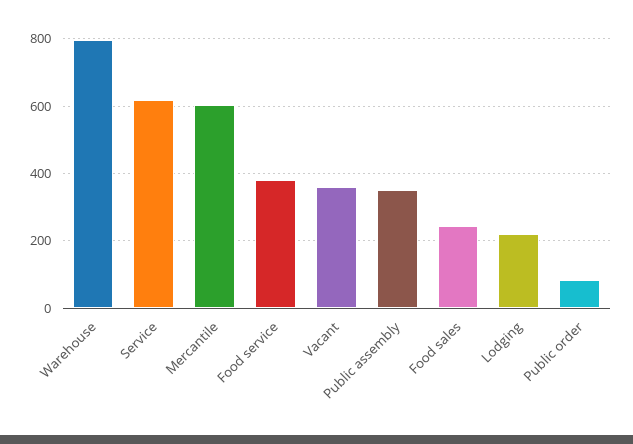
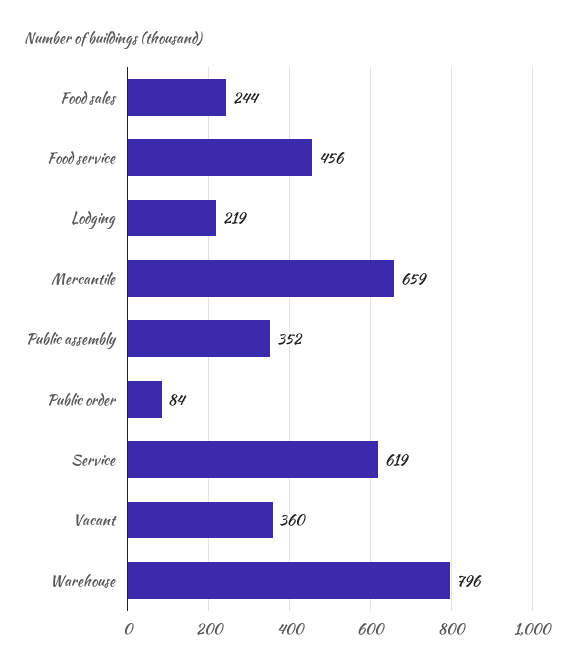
Mercantile: 600 -> 659
Food service: 380 -> 456

